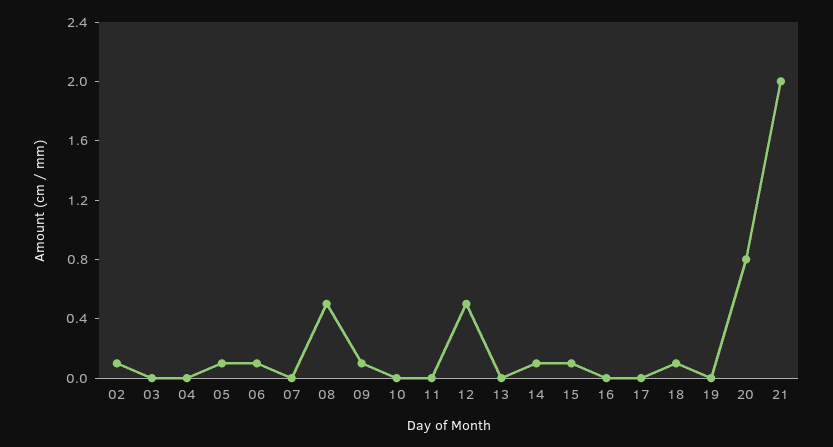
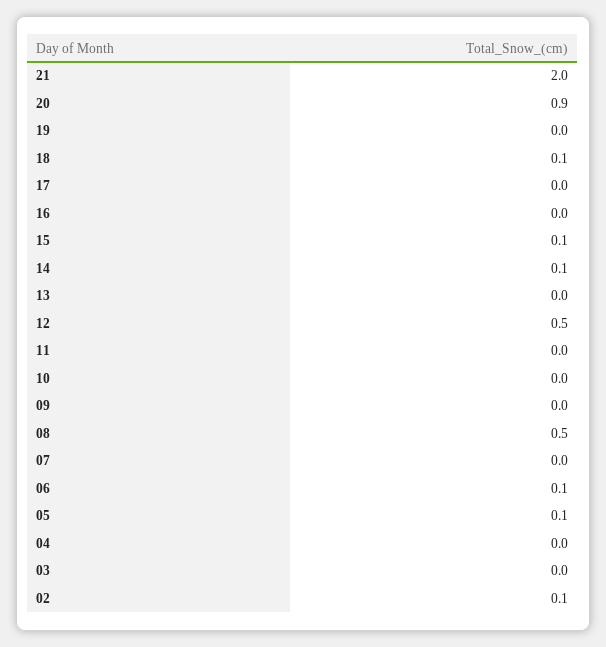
09: 0.1 -> 0
20: 0.8 -> 0.9

